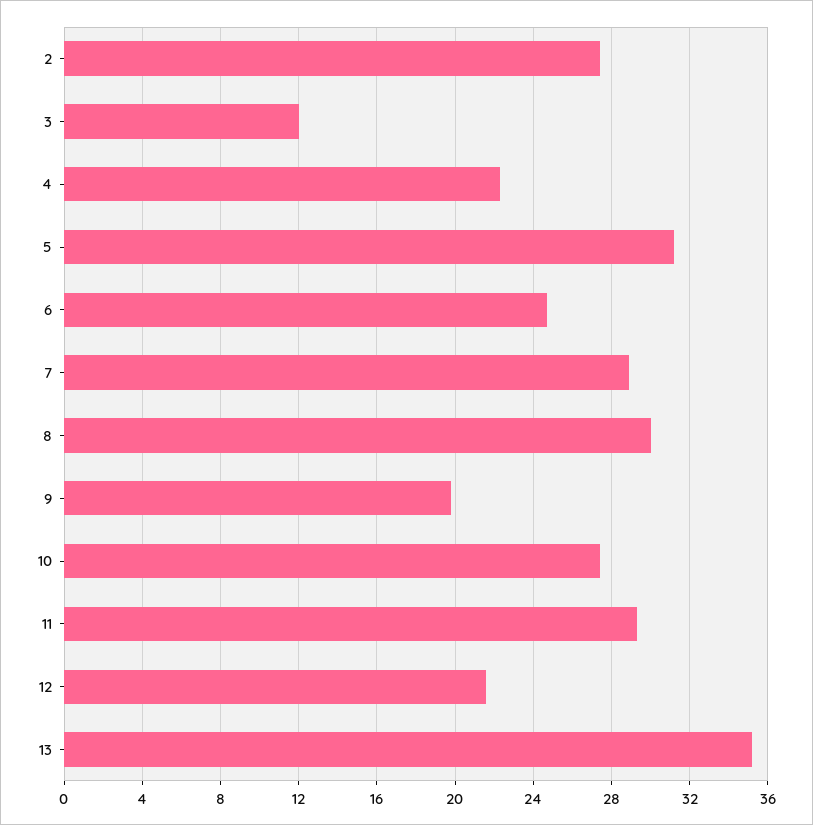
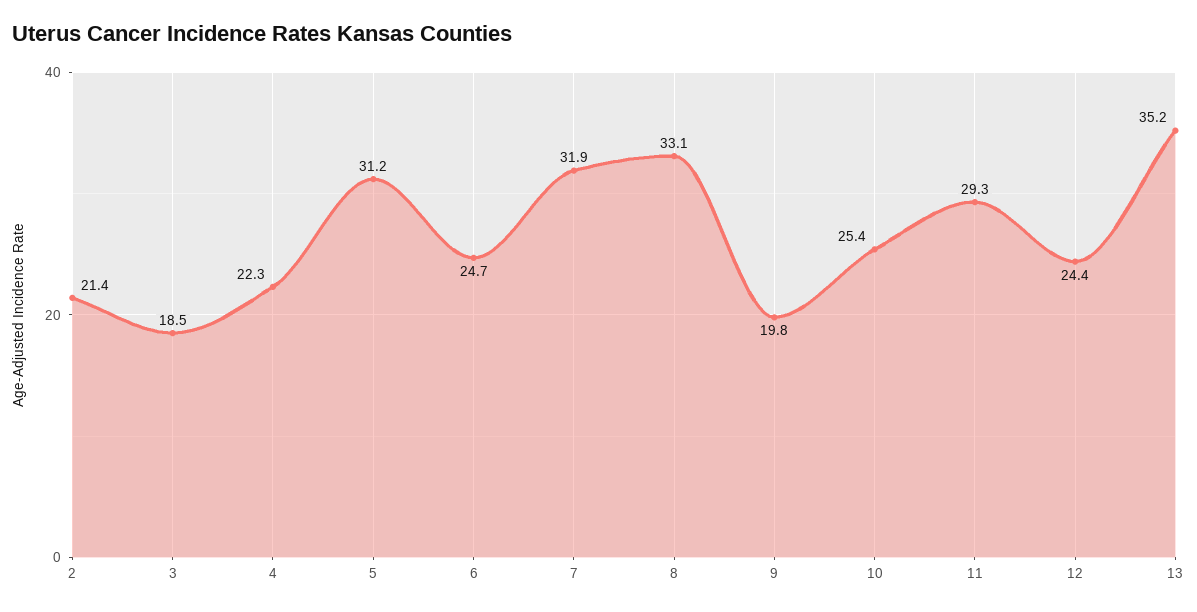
2: 27.5 -> 21.4
3: 12 -> 18.5
7: 29 -> 31.9
8: 30 -> 33.1
10: 27.5 -> 25.4
12: 21.5 -> 24.4

